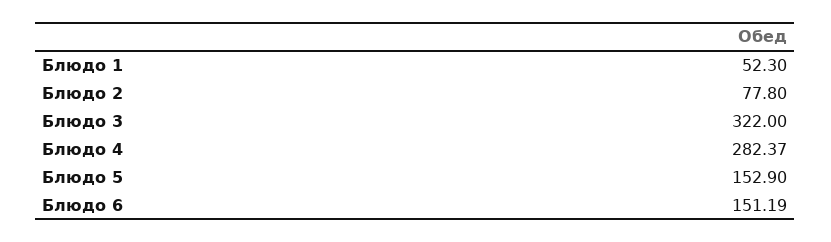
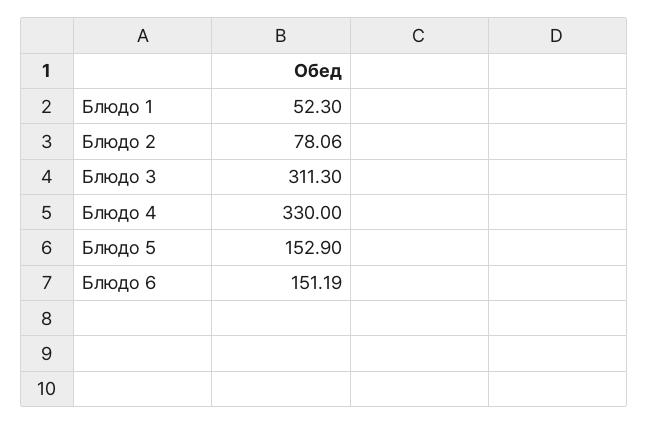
Блюдо 2: 77.8 -> 78.06
Блюдо 3: 322 -> 311.3
Блюдо 4: 282.37 -> 330

